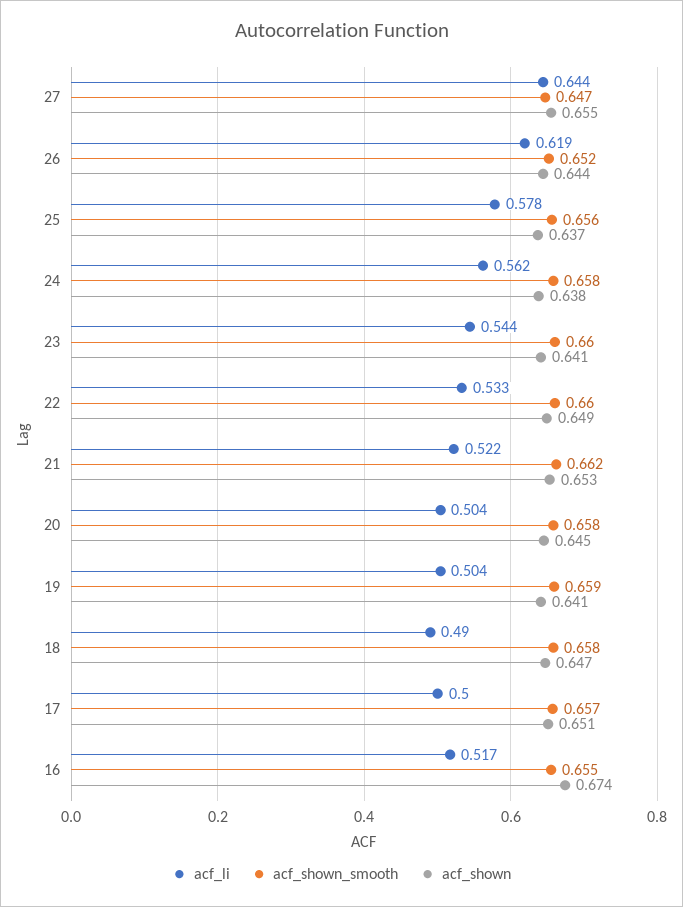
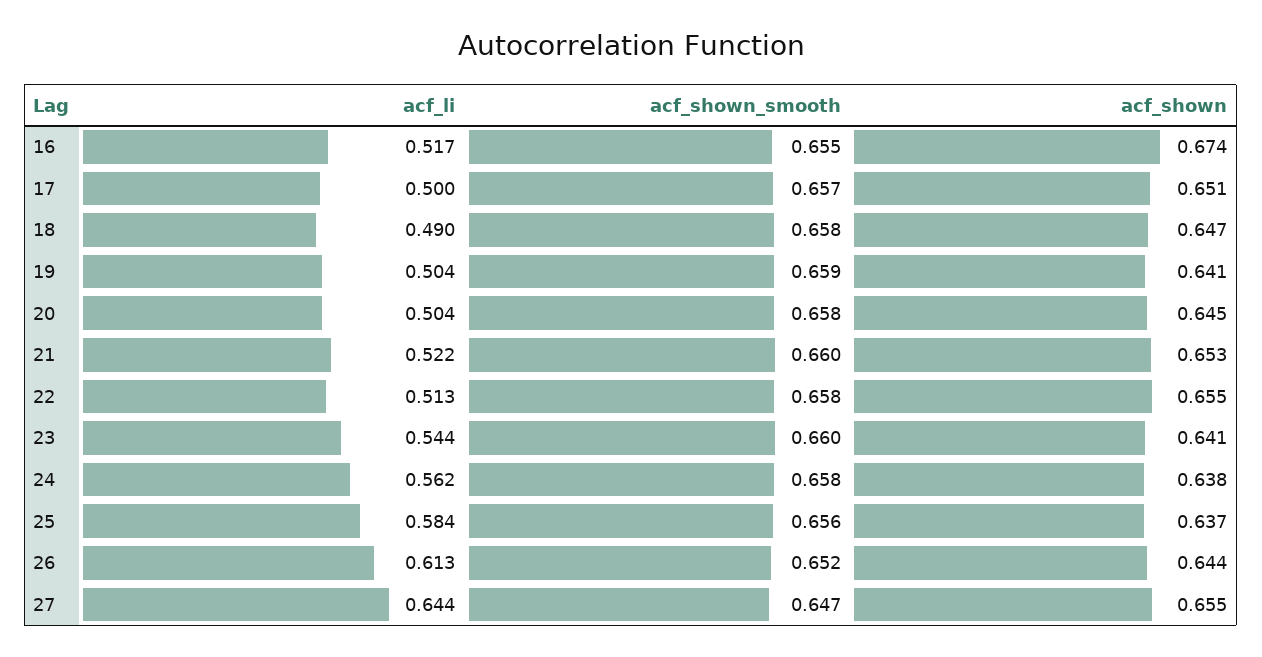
acf_li, 26: 0.619 -> 0.613
acf_li, 25: 0.578 -> 0.584
acf_li, 22: 0.533 -> 0.513
acf_shown_smooth, 22: 0.66 -> 0.658
acf_shown, 22: 0.649 -> 0.655
acf_shown_smooth, 21: 0.662 -> 0.66

